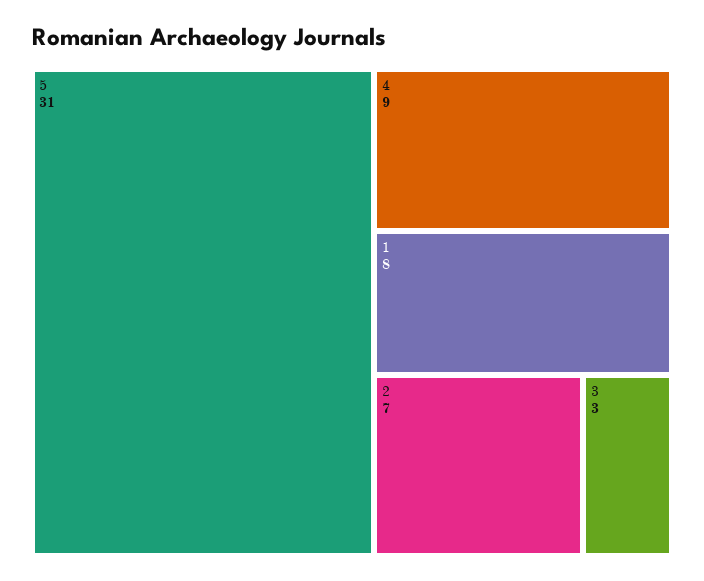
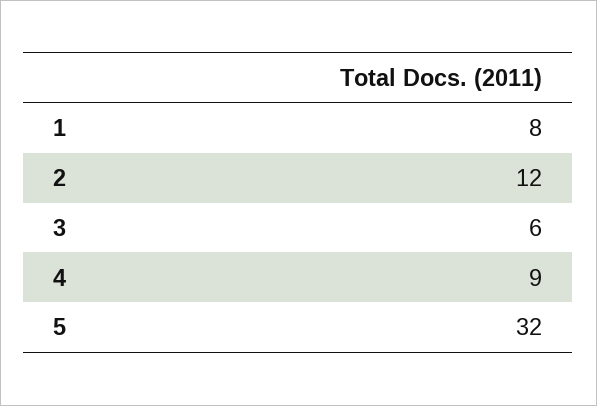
5: 31 -> 32
2: 7 -> 12
3: 3 -> 6

